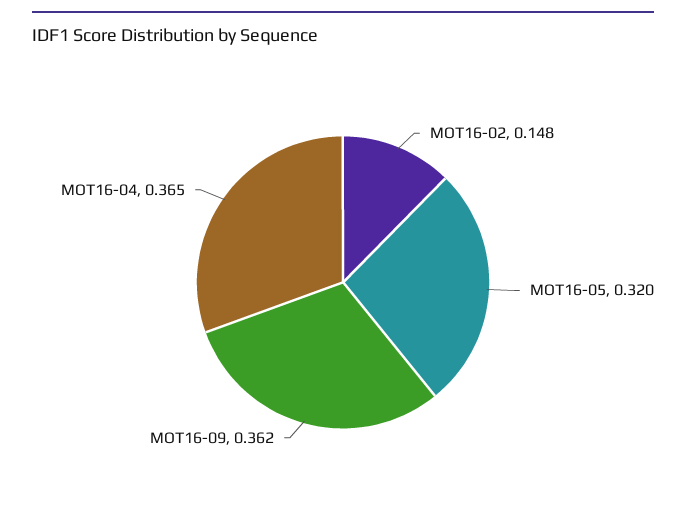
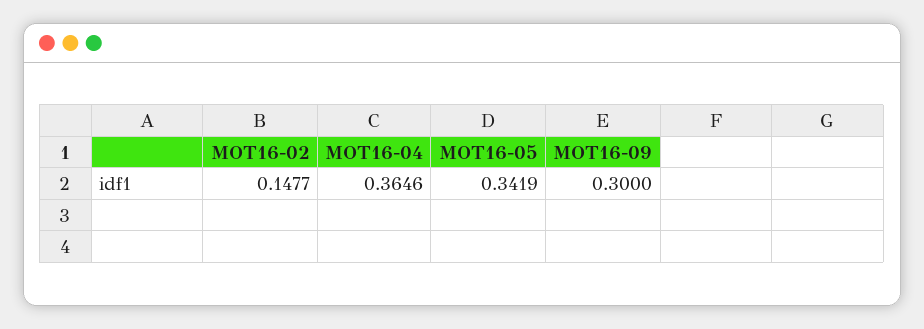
MOT16-05: 0.32 -> 0.3419
MOT16-09: 0.362 -> 0.3

